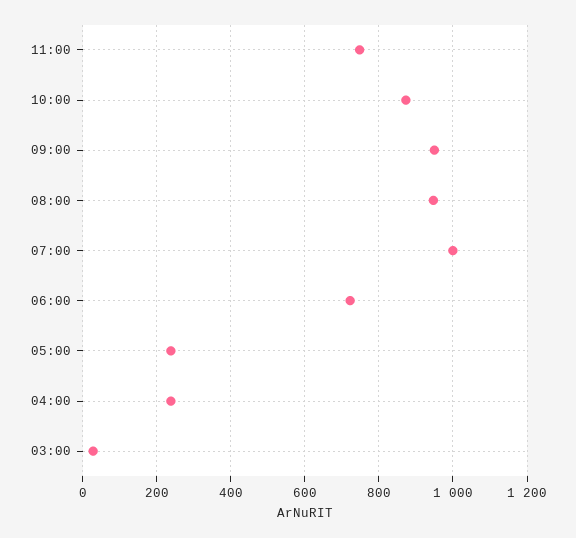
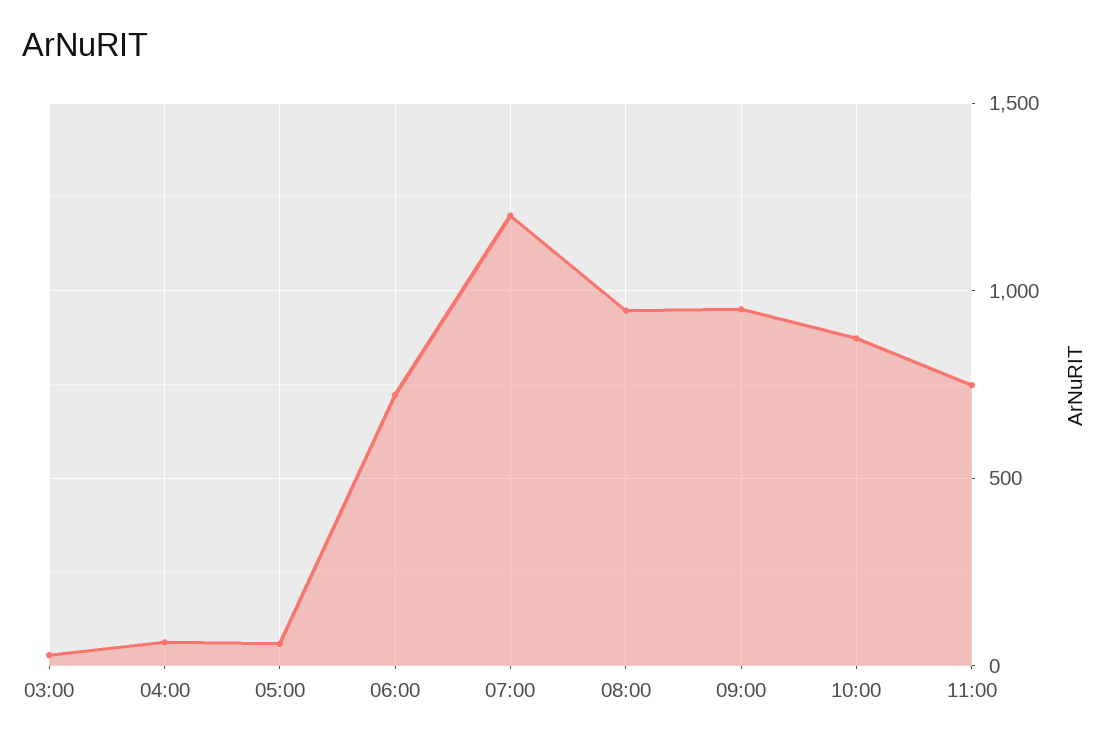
07:00: 1000 -> 1200
05:00: 240 -> 50
04:00: 240 -> 50

